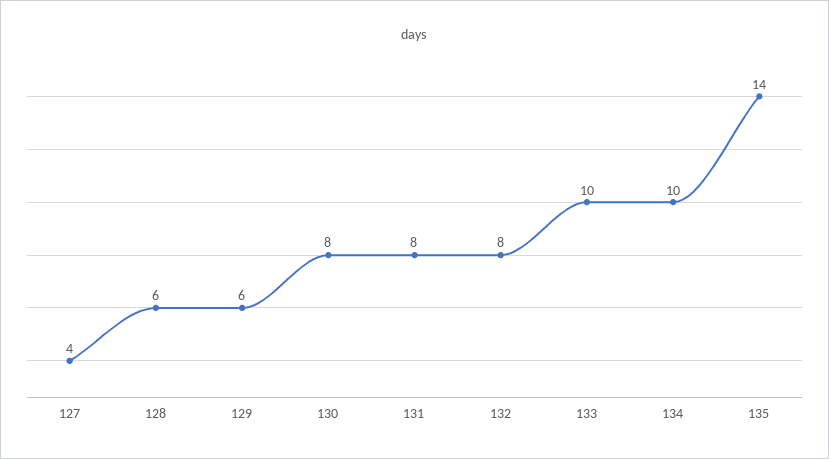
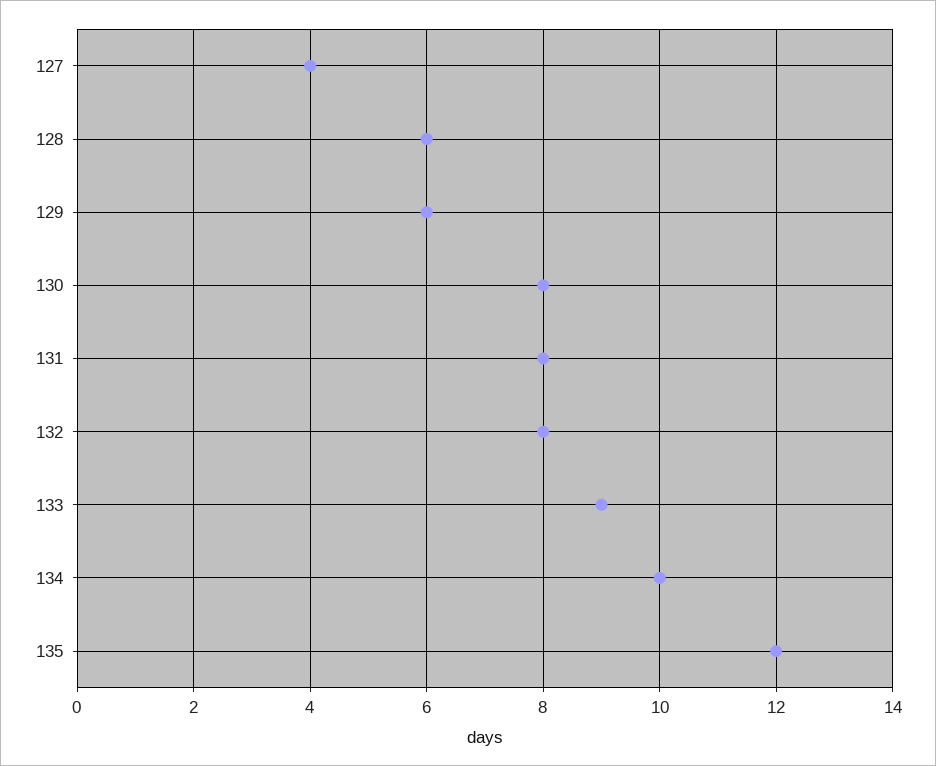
133: 10 -> 9
135: 14 -> 12

